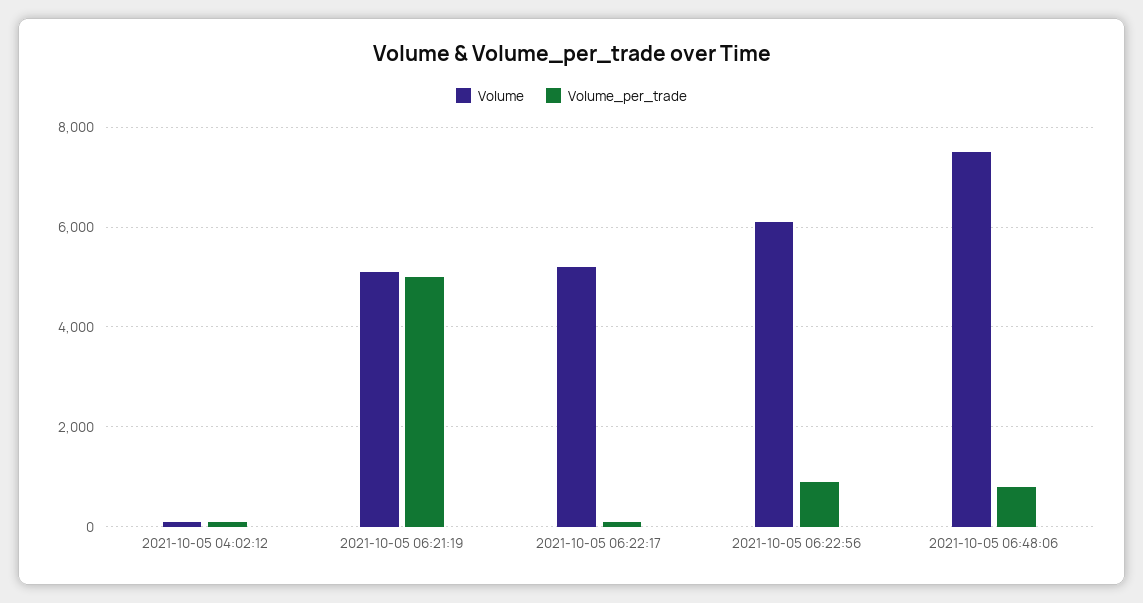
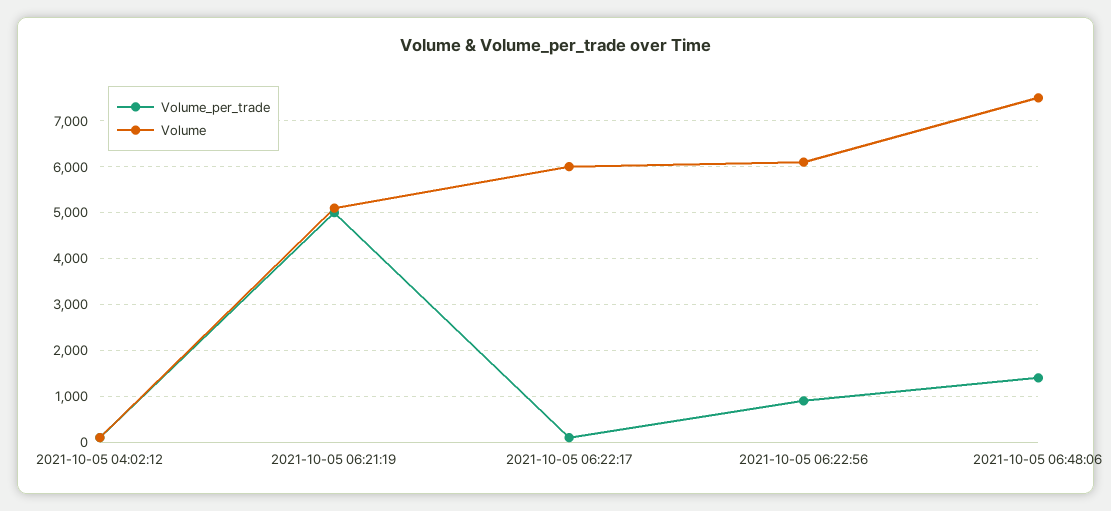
Volume, 2021-10-05 06:22:17: 5200 -> 6000
Volume_per_trade, 2021-10-05 06:48:06: 800 -> 1400

